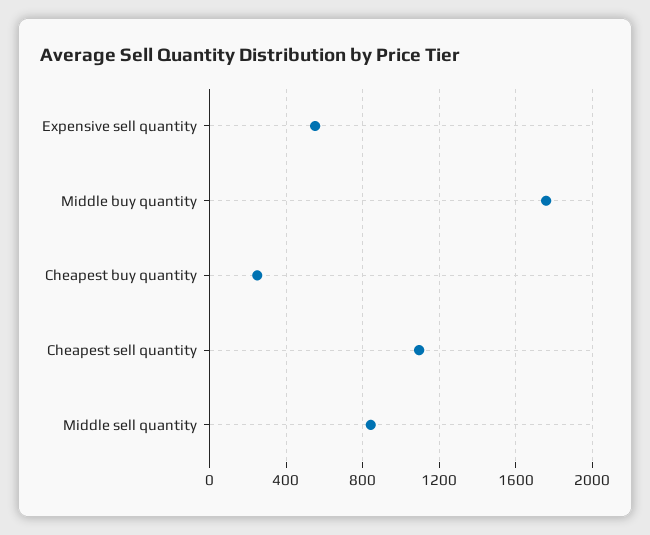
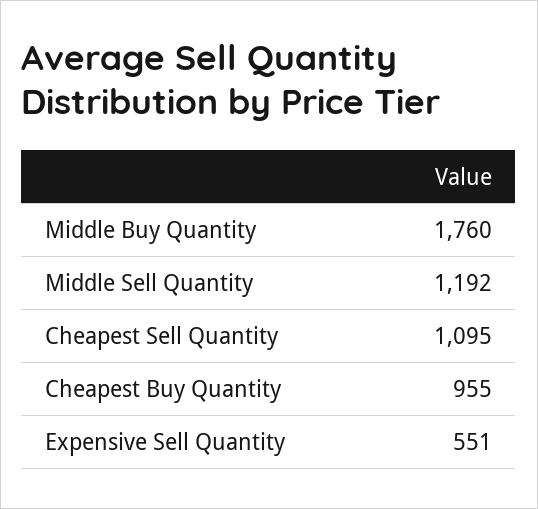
Cheapest buy quantity: 250 -> 955
Middle sell quantity: 850 -> 1192

